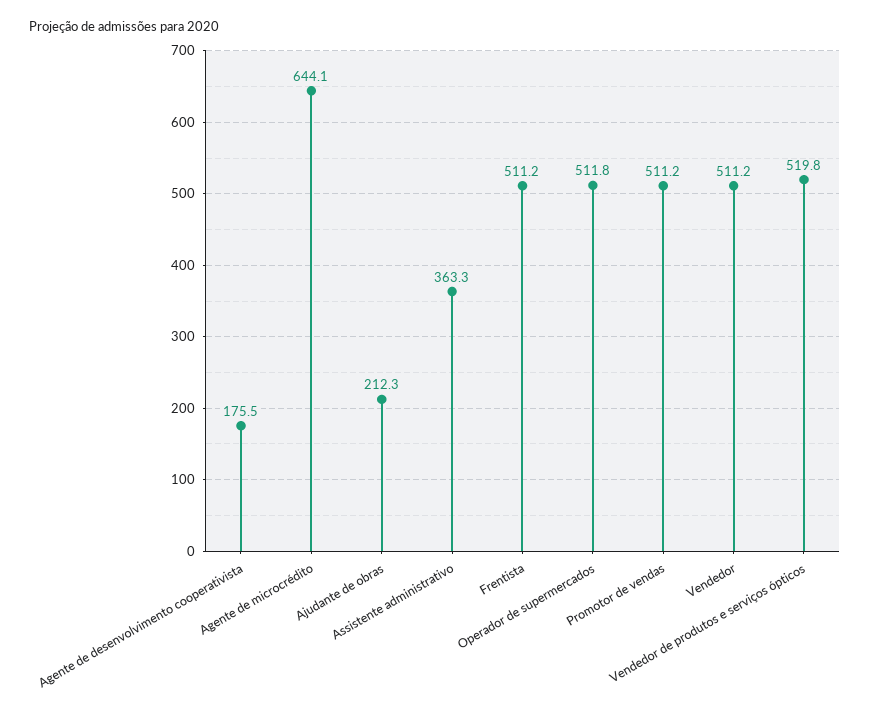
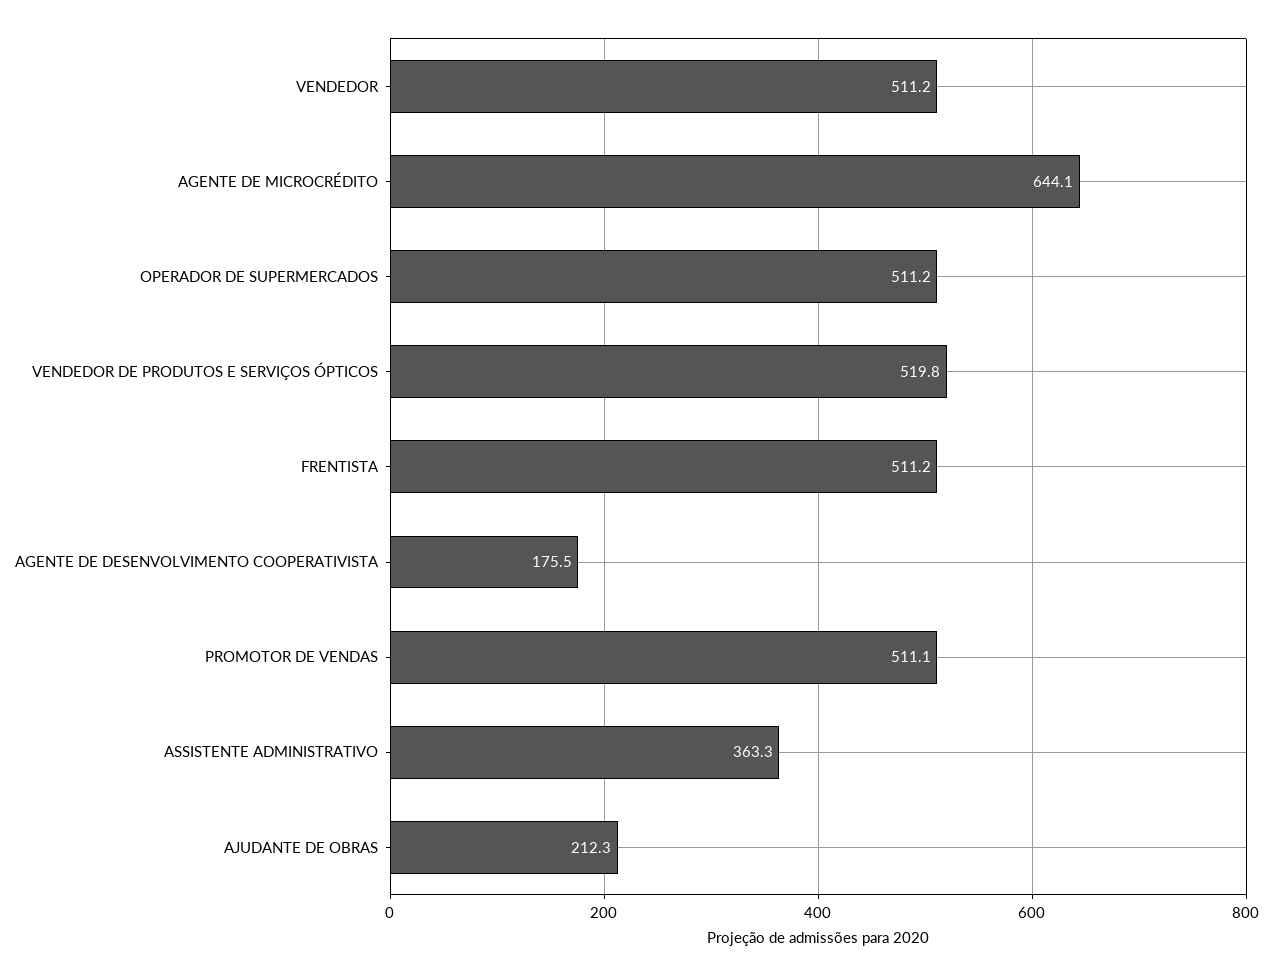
Operador de supermercados: 511.8 -> 511.2
Promotor de vendas: 511.2 -> 511.1

